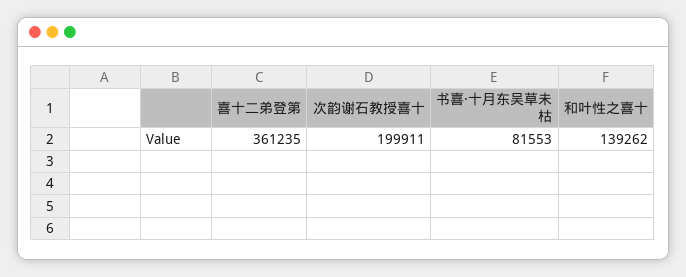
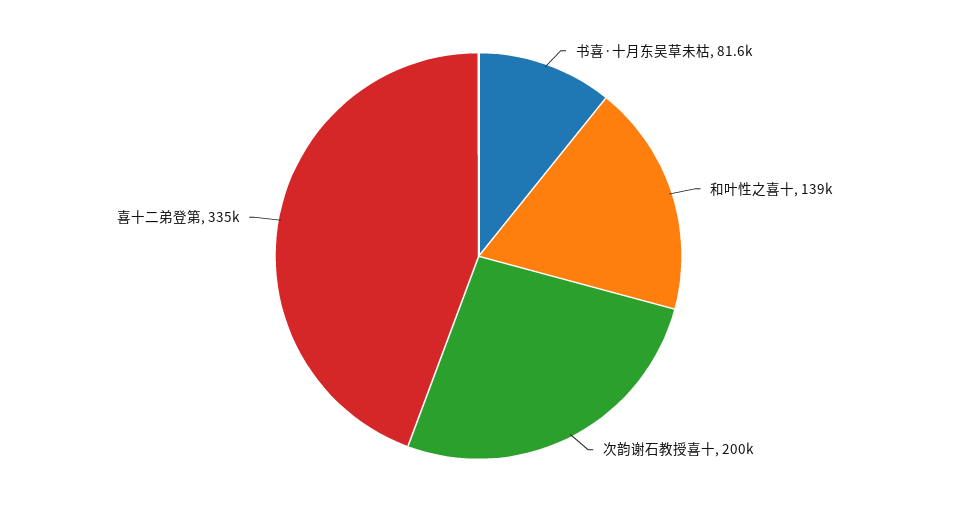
喜十二弟登第: 361235 -> 335000

